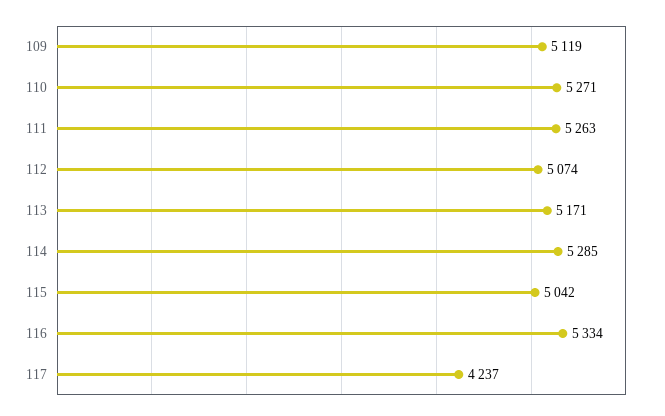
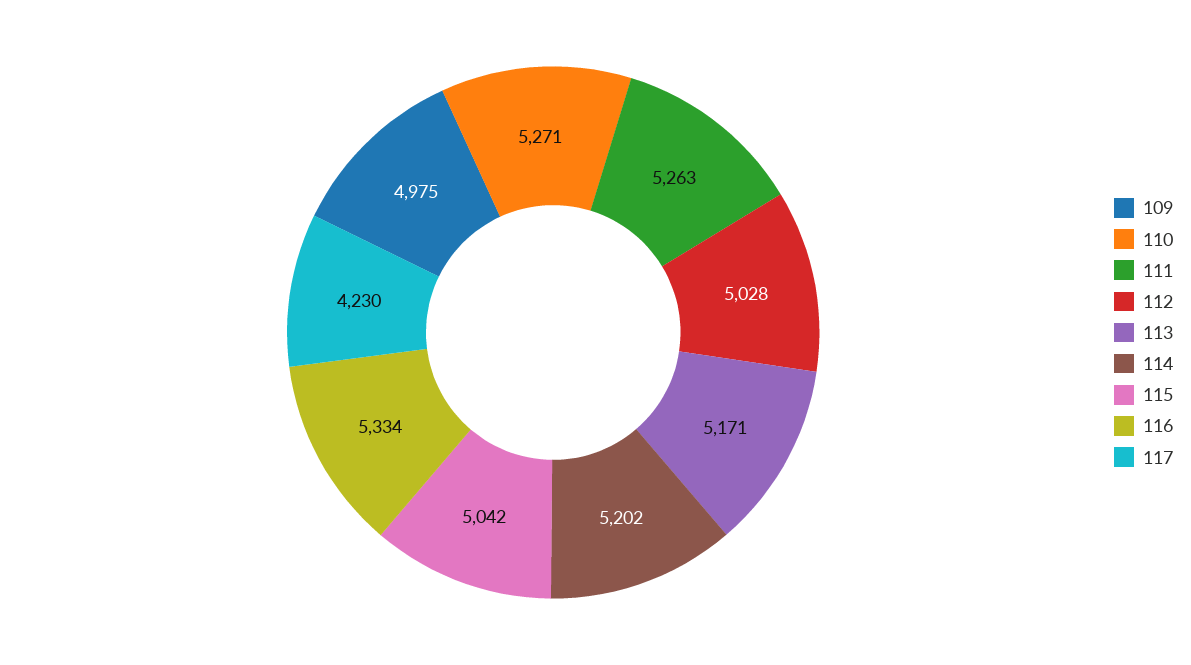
109: 5119 -> 4975
112: 5074 -> 5028
114: 5285 -> 5202
117: 4237 -> 4230

